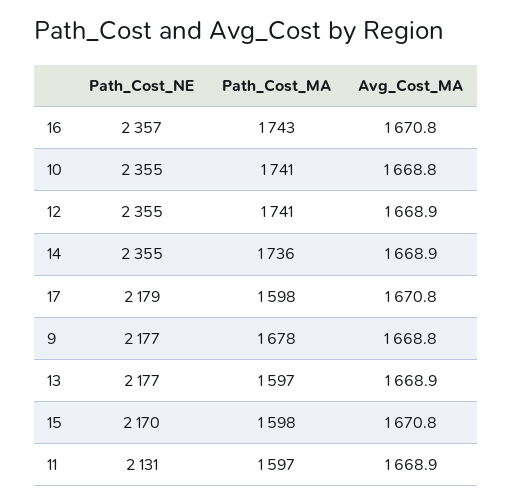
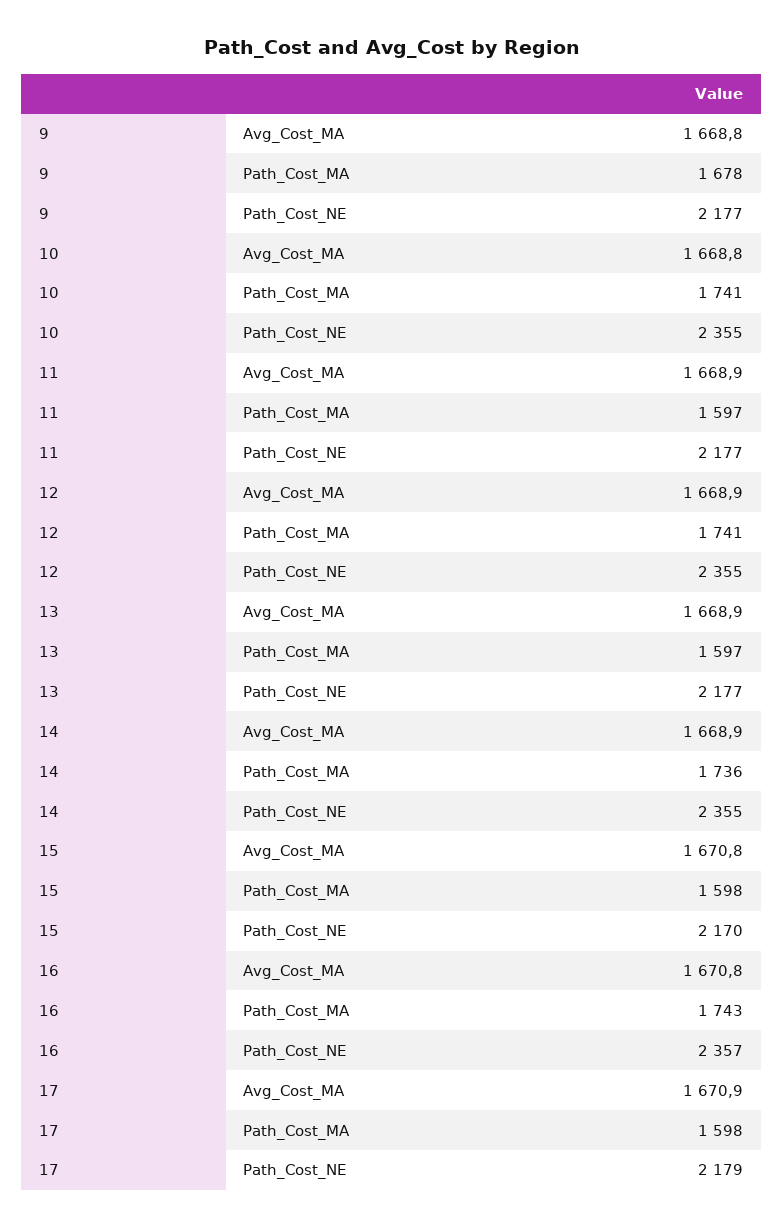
Avg_Cost_MA, 17: 1670.8 -> 1670.9
Path_Cost_NE, 11: 2131 -> 2177

